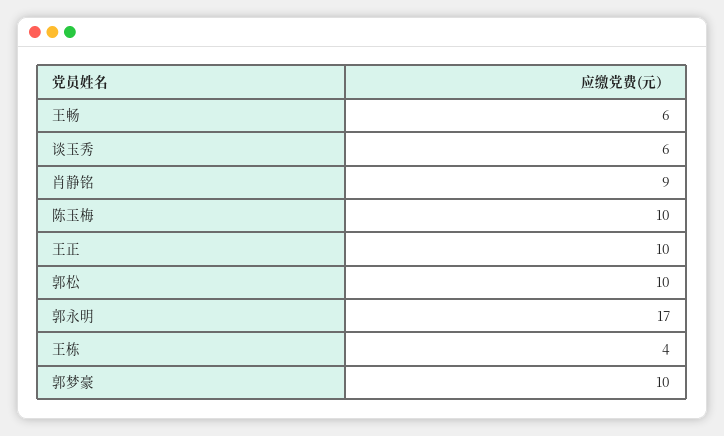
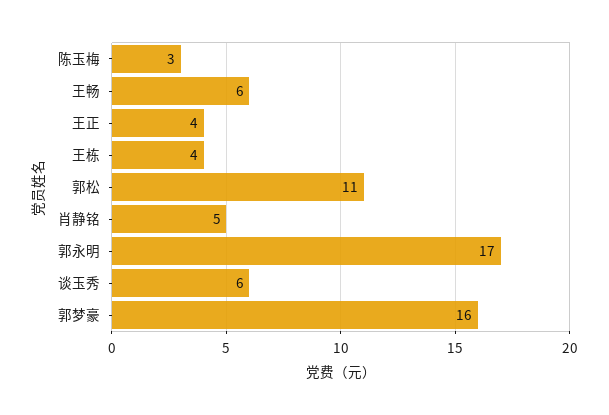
肖静铭: 9 -> 5
陈玉梅: 10 -> 3
王正: 10 -> 4
郭松: 10 -> 11
郭梦豪: 10 -> 16

